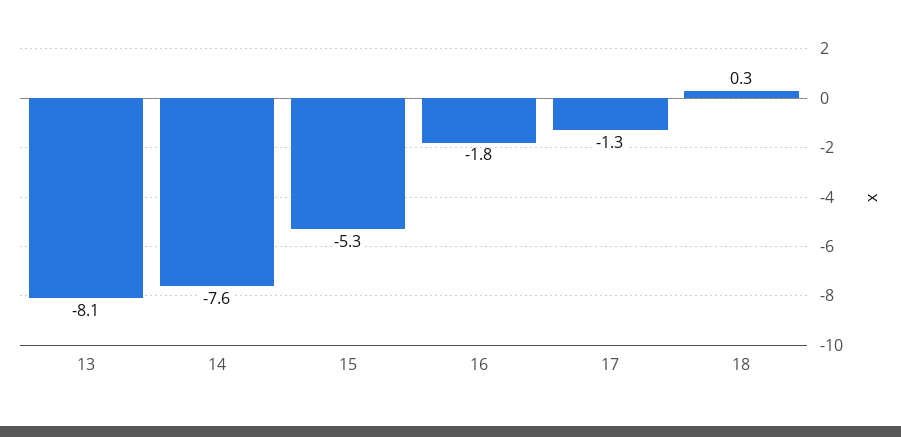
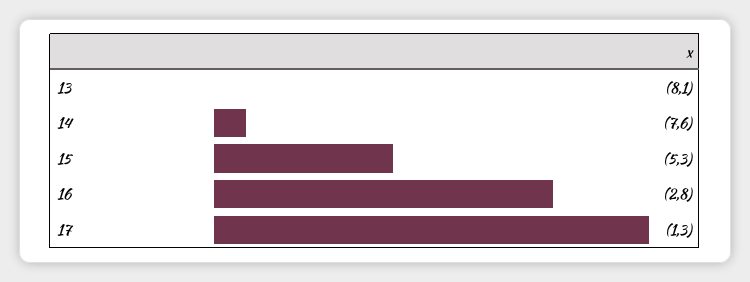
16: -1.8 -> -2.8
18: 0.3 -> none

